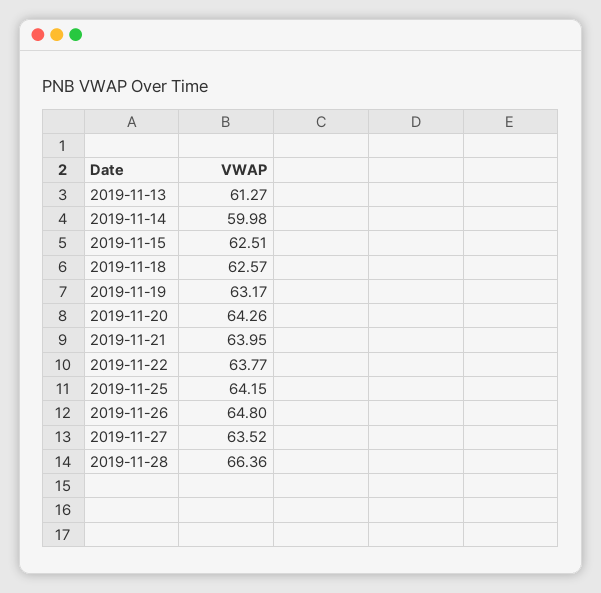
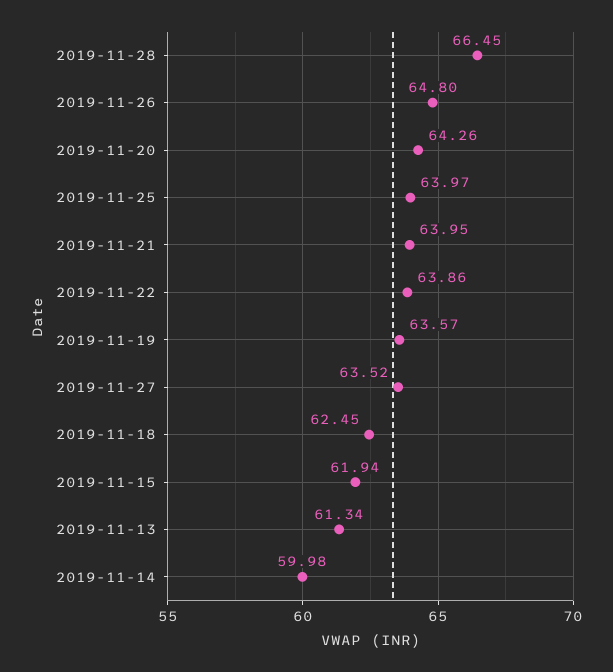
2019-11-13: 61.27 -> 61.34
2019-11-15: 62.51 -> 61.94
2019-11-18: 62.57 -> 62.45
2019-11-19: 63.17 -> 63.57
2019-11-22: 63.77 -> 63.86
2019-11-25: 64.15 -> 63.97
2019-11-28: 66.36 -> 66.45

